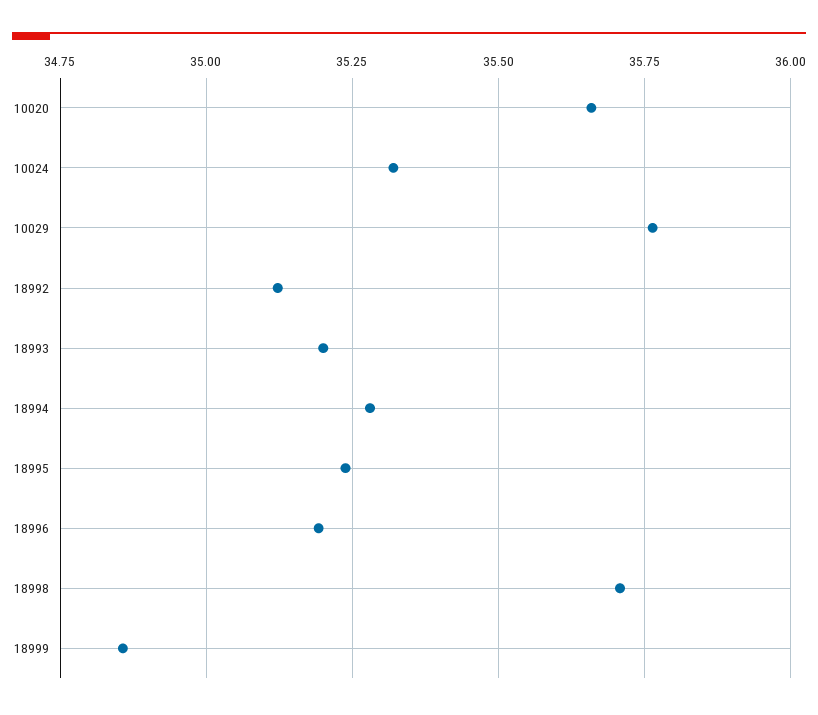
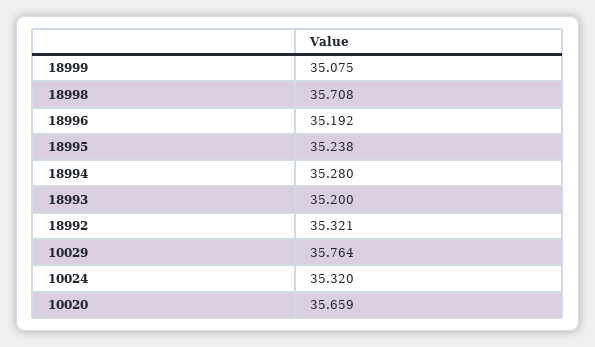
18992: 35.125 -> 35.321
18999: 34.85 -> 35.075

